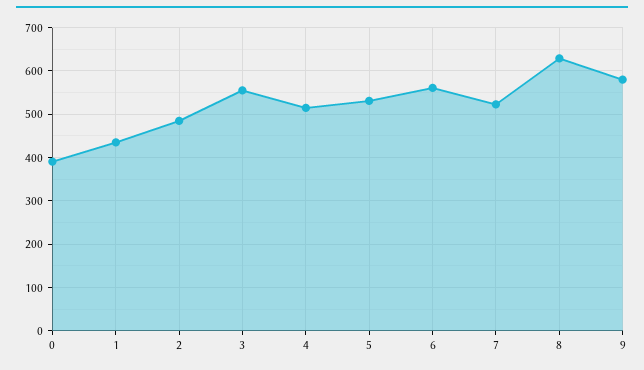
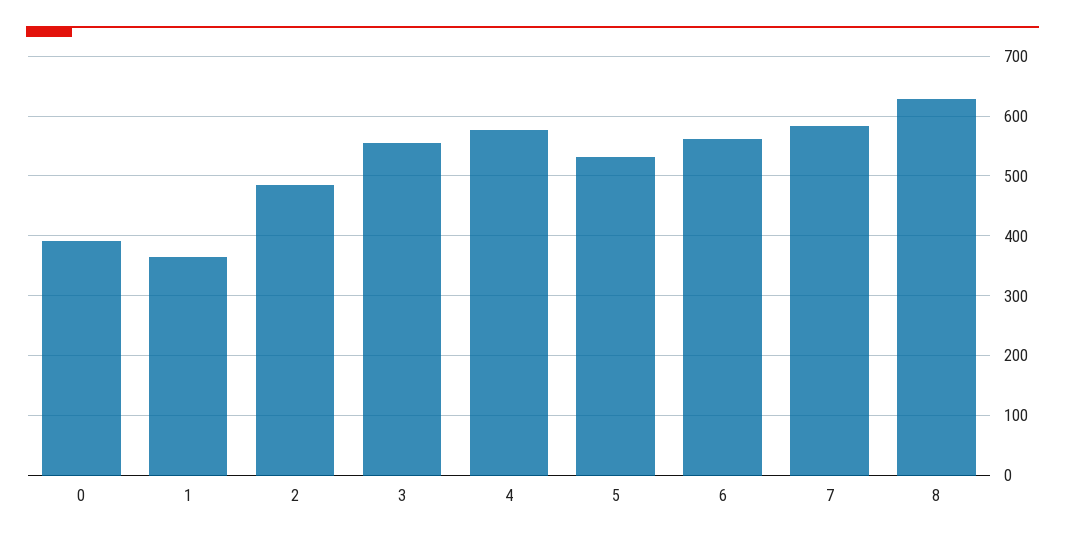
1: 440 -> 360
4: 520 -> 580
7: 520 -> 580
9: 580 -> none

